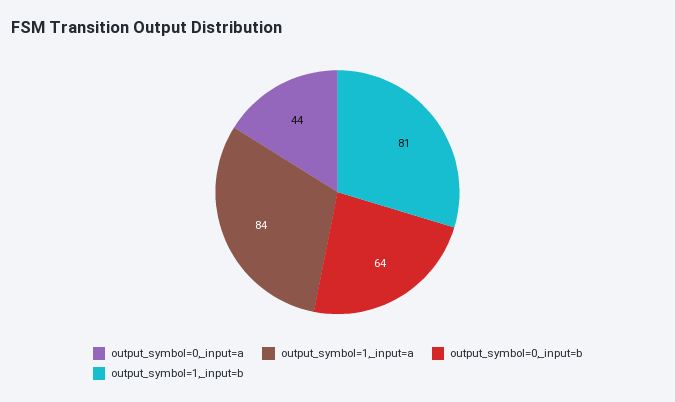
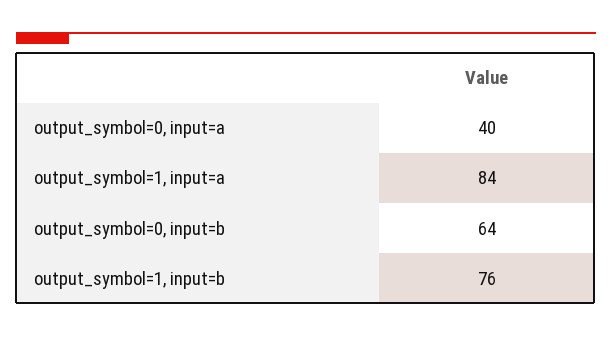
output_symbol=0,_input=a: 44 -> 40
output_symbol=1,_input=b: 81 -> 76

